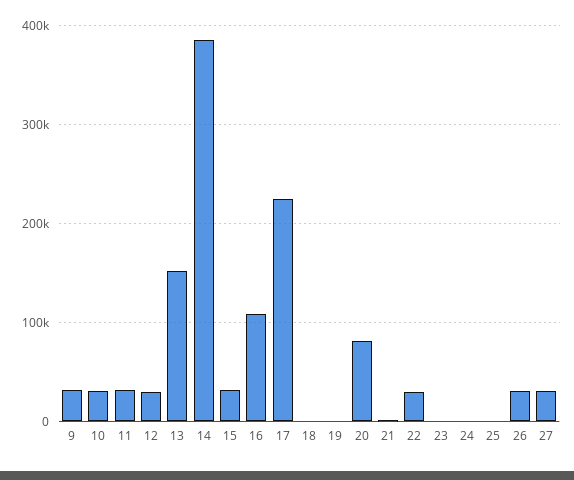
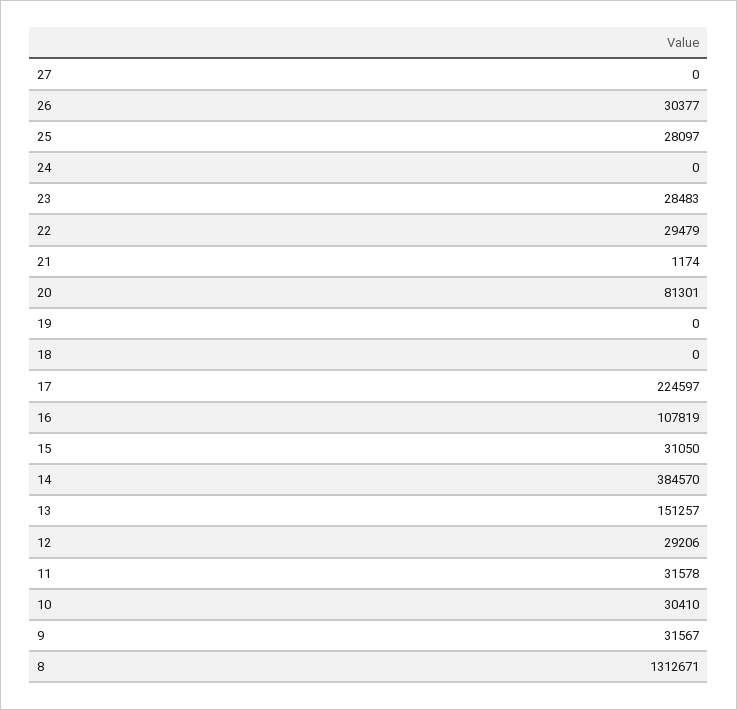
23: 0 -> 28483
25: 0 -> 28097
27: 30000 -> 0
8: none -> 1312671

